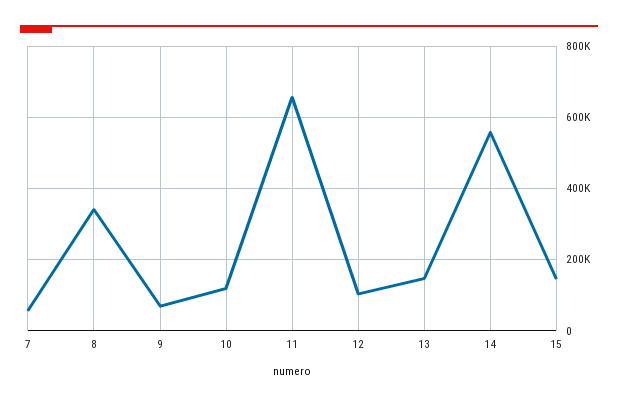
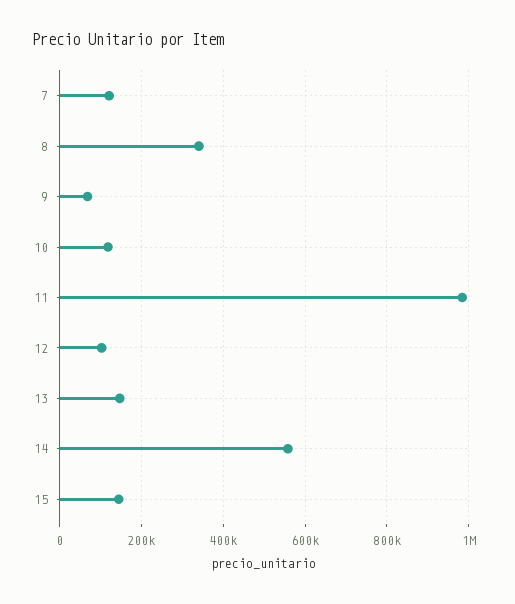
7: 60000 -> 120000
11: 660000 -> 980000

